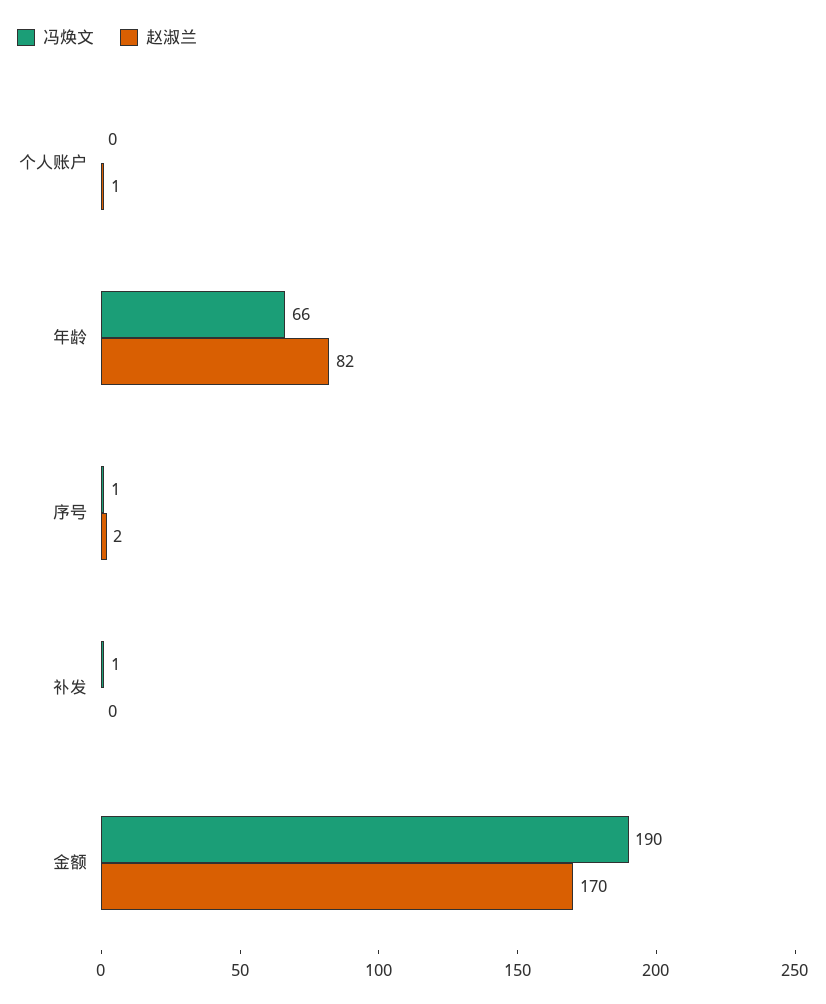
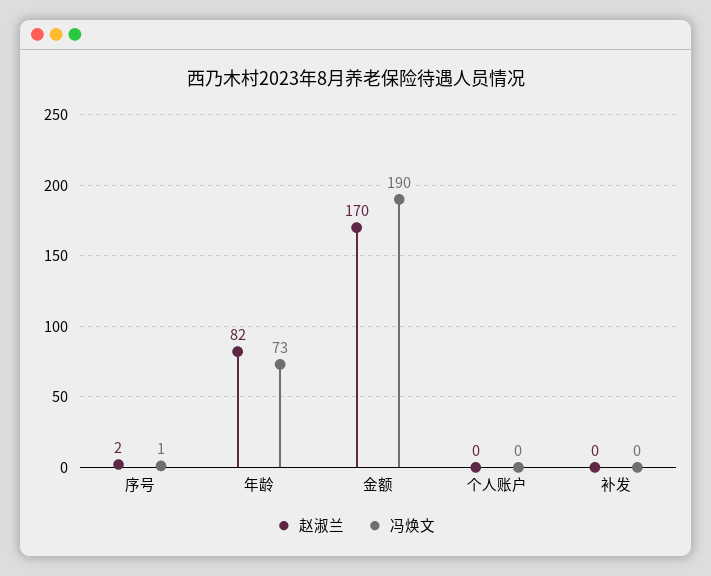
赵淑兰, 个人账户: 1 -> 0
冯焕文, 年龄: 66 -> 73
冯焕文, 补发: 1 -> 0

